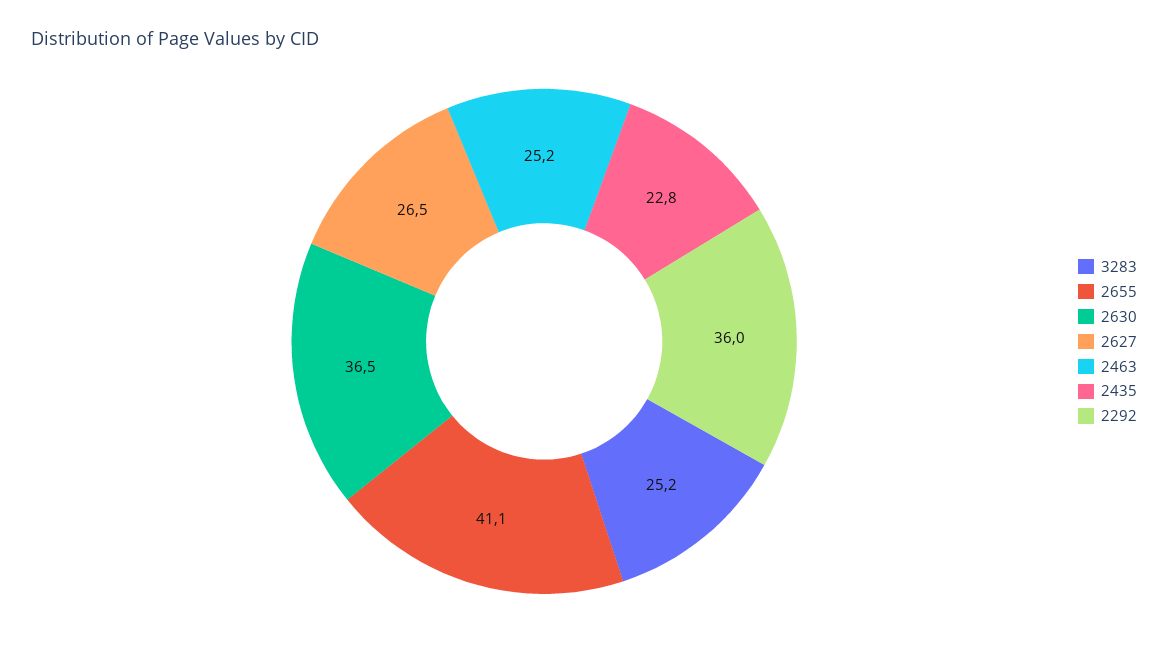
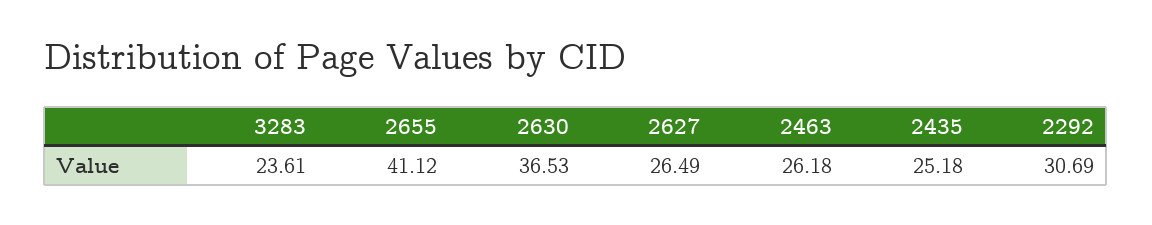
3283: 25.2 -> 23.61
2463: 25.2 -> 26.18
2435: 22.8 -> 25.18
2292: 36 -> 30.69

